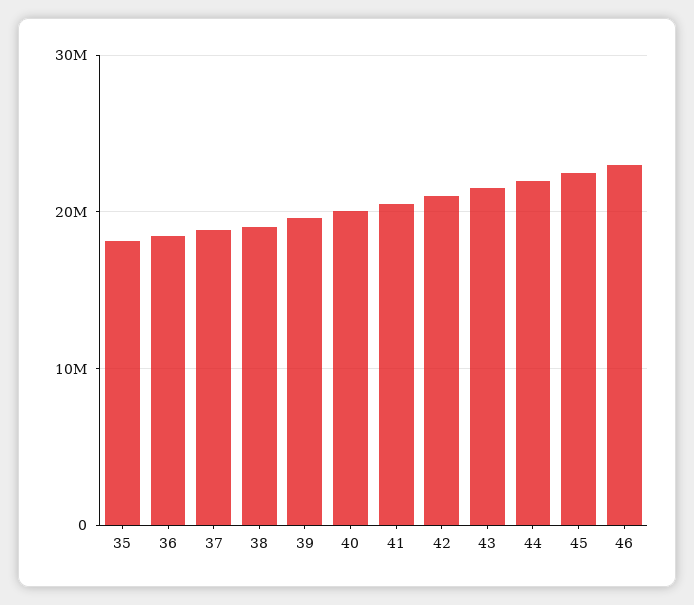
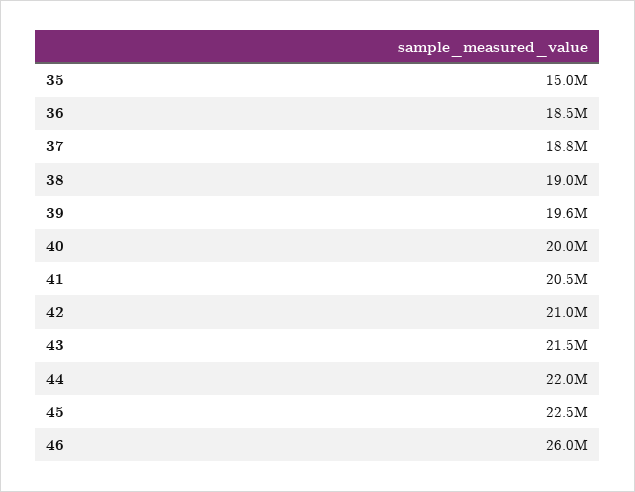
35: 18000000 -> 15000000
46: 23000000 -> 26000000

